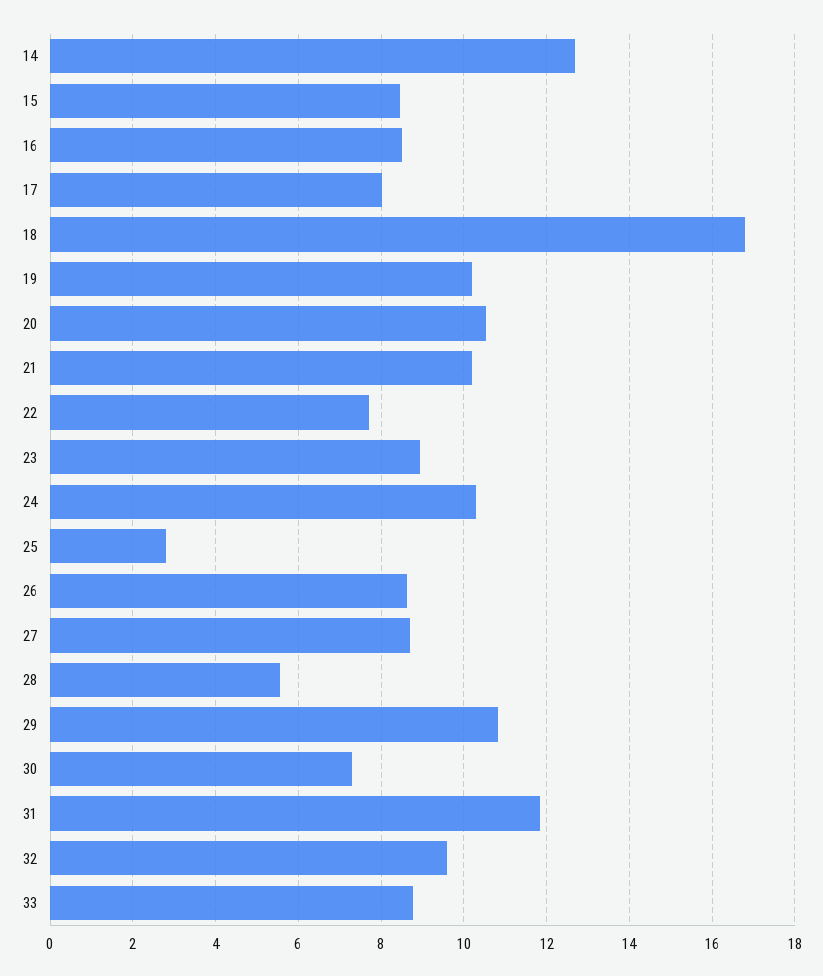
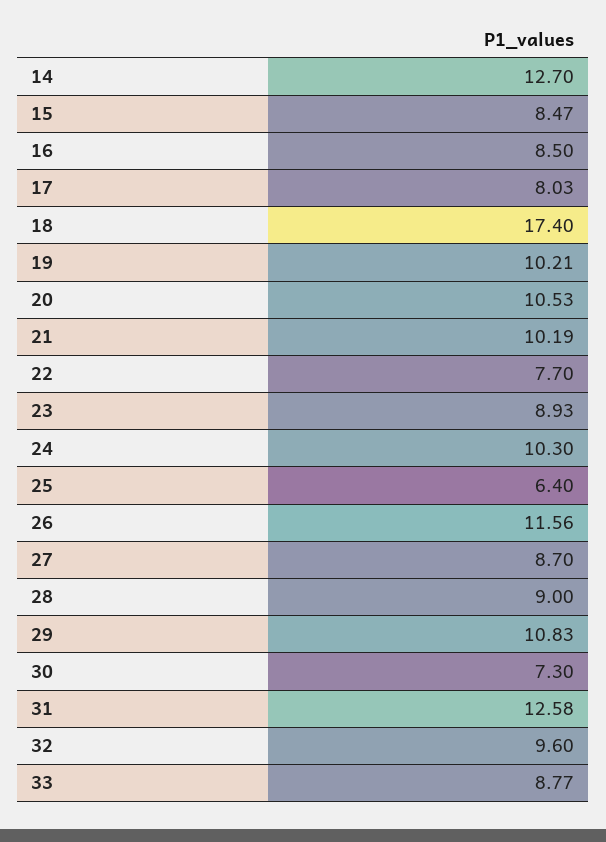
18: 16.8 -> 17.4
25: 2.8 -> 6.4
26: 8.6 -> 11.56
28: 5.6 -> 9
31: 11.8 -> 12.58

